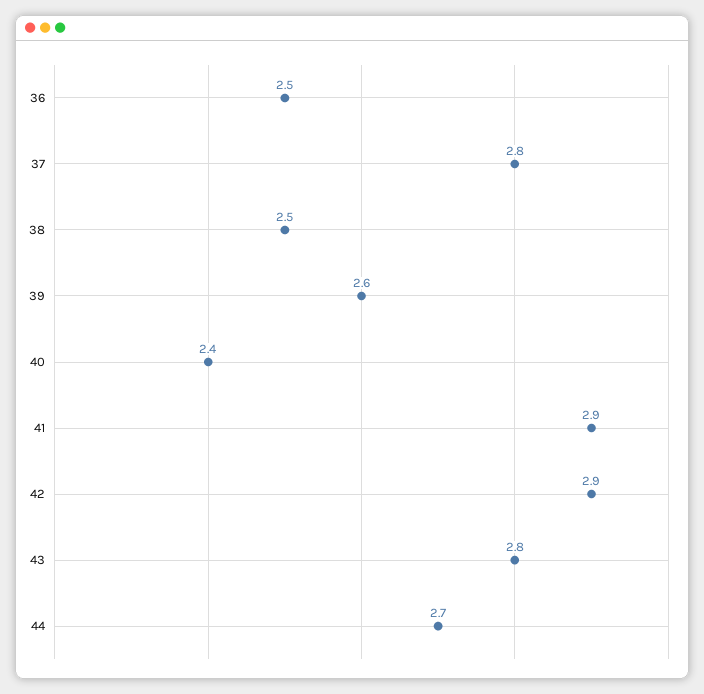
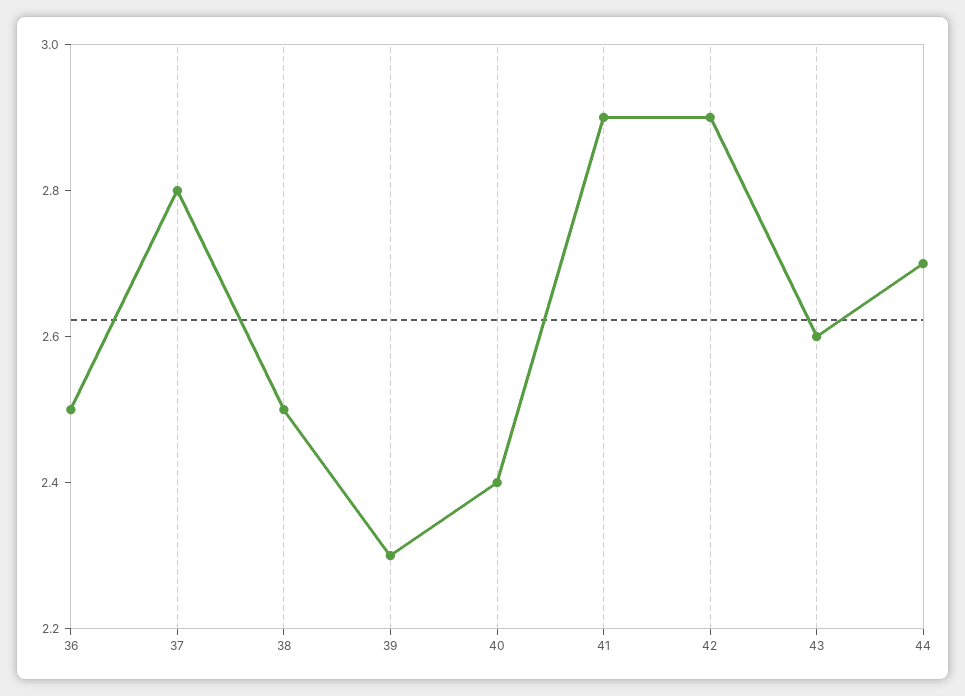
39: 2.6 -> 2.3
43: 2.8 -> 2.6

